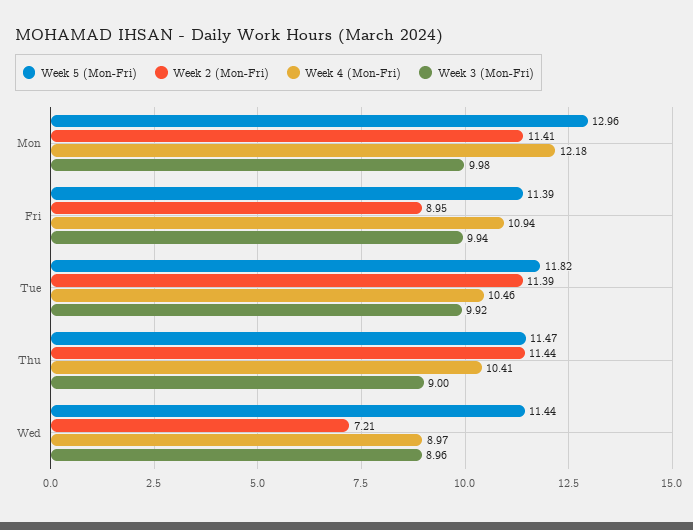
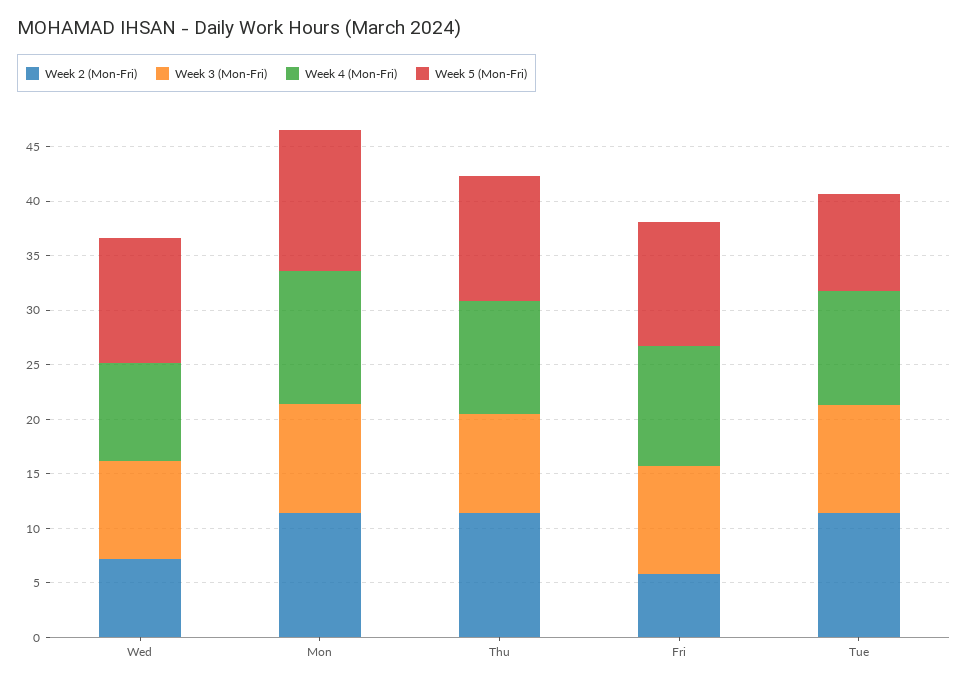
Week 2 (Mon-Fri), Fri: 8.95 -> 6
Week 5 (Mon-Fri), Tue: 11.82 -> 9

